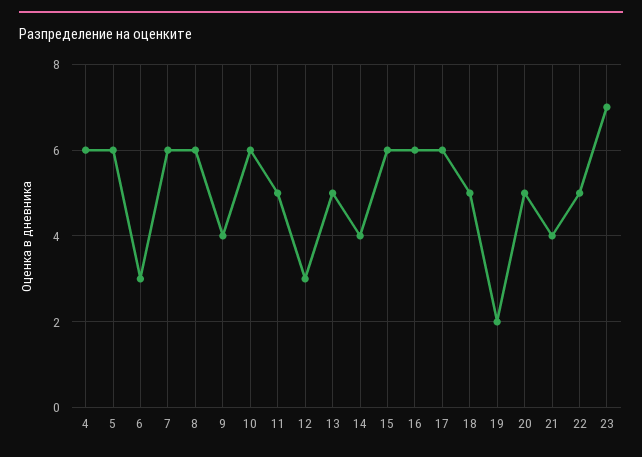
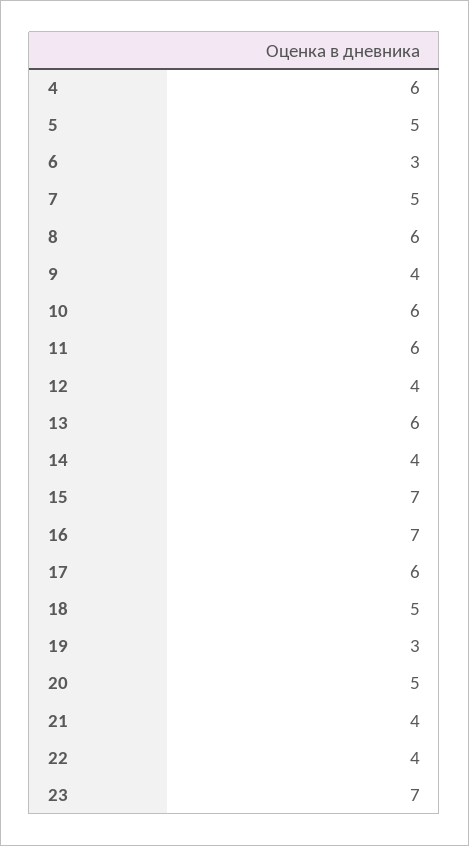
5: 6 -> 5
7: 6 -> 5
11: 5 -> 6
12: 3 -> 4
13: 5 -> 6
15: 6 -> 7
16: 6 -> 7
19: 2 -> 3
22: 5 -> 4

